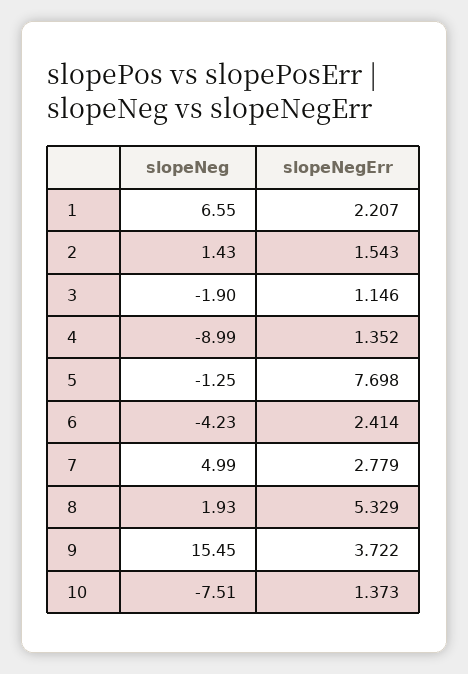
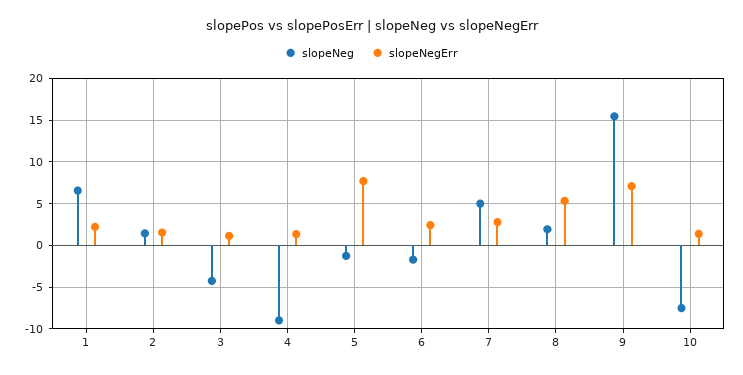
slopeNeg, 3: -1.9 -> -4
slopeNeg, 6: -4.23 -> -2
slopeNegErr, 9: 3.722 -> 7

